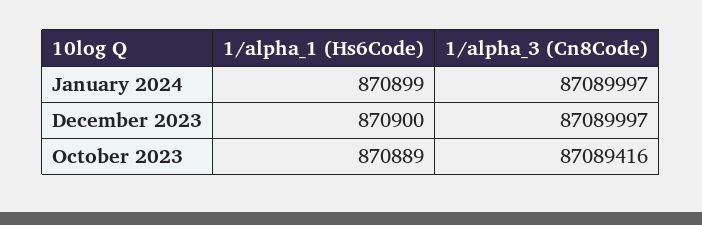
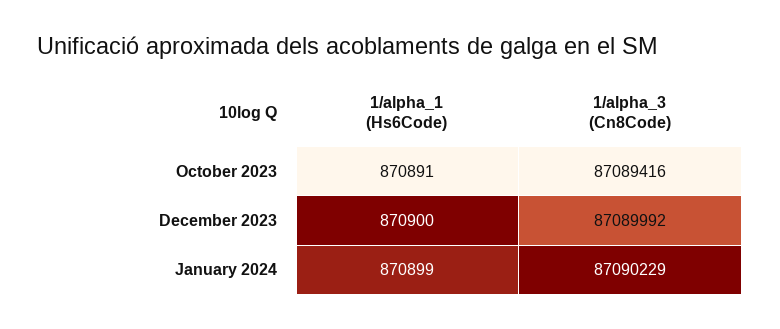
1/alpha_3 (Cn8Code), January 2024: 87089997 -> 87090229
1/alpha_3 (Cn8Code), December 2023: 87089997 -> 87089992
1/alpha_1 (Hs6Code), October 2023: 870889 -> 870891

